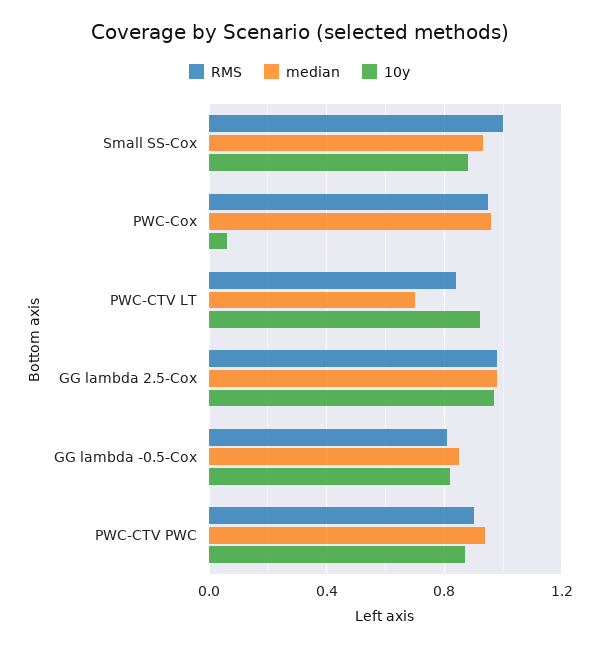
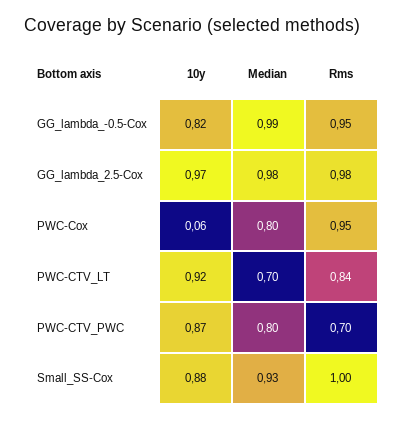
median, PWC-Cox: 0.95 -> 0.8
RMS, GG lambda -0.5-Cox: 0.8 -> 0.95
median, GG lambda -0.5-Cox: 0.85 -> 0.99
RMS, PWC-CTV PWC: 0.9 -> 0.7
median, PWC-CTV PWC: 0.95 -> 0.8

